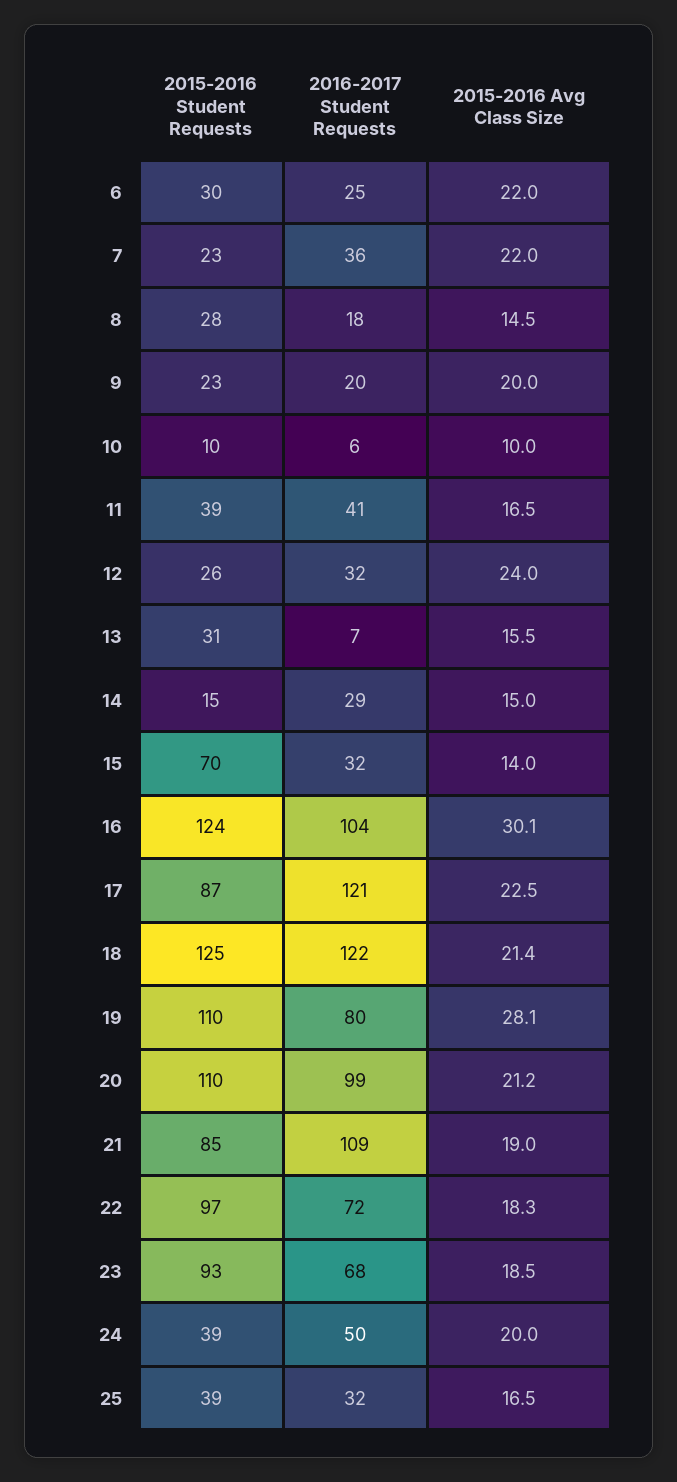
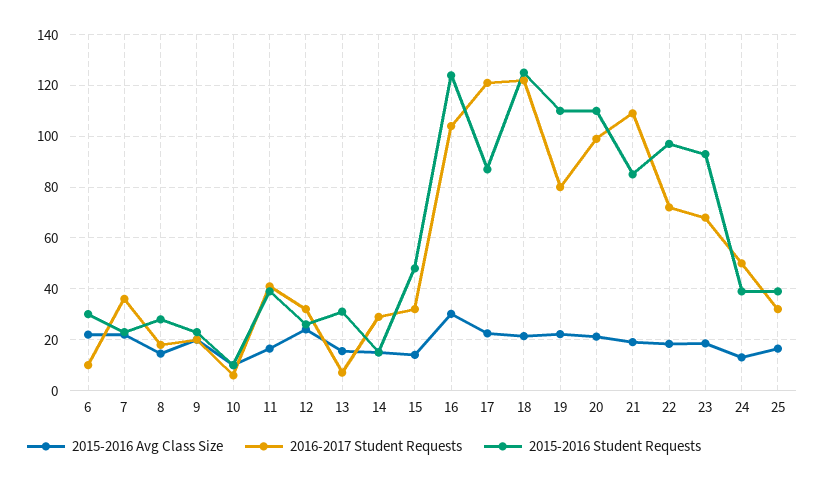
2016-2017 Student Requests, 6: 25 -> 10
2015-2016 Student Requests, 15: 70 -> 47.5
2015-2016 Avg Class Size, 19: 28.1 -> 22.5
2015-2016 Avg Class Size, 24: 20 -> 12.5

